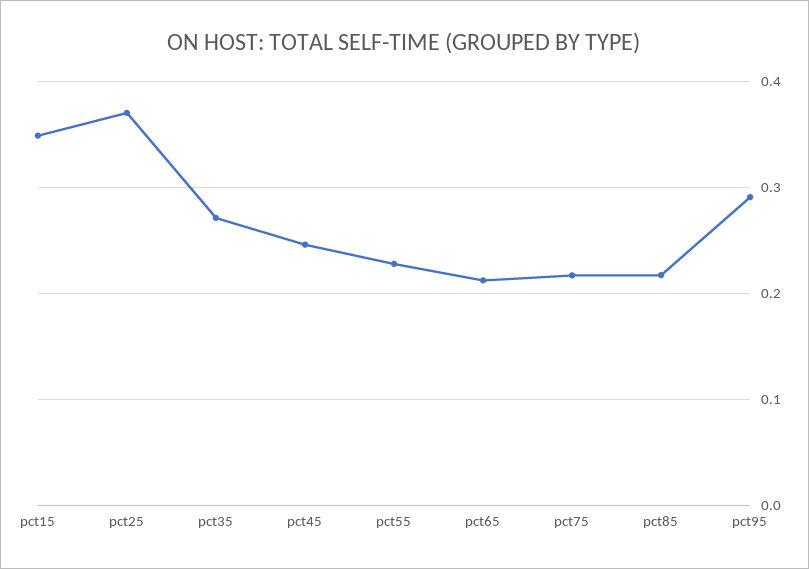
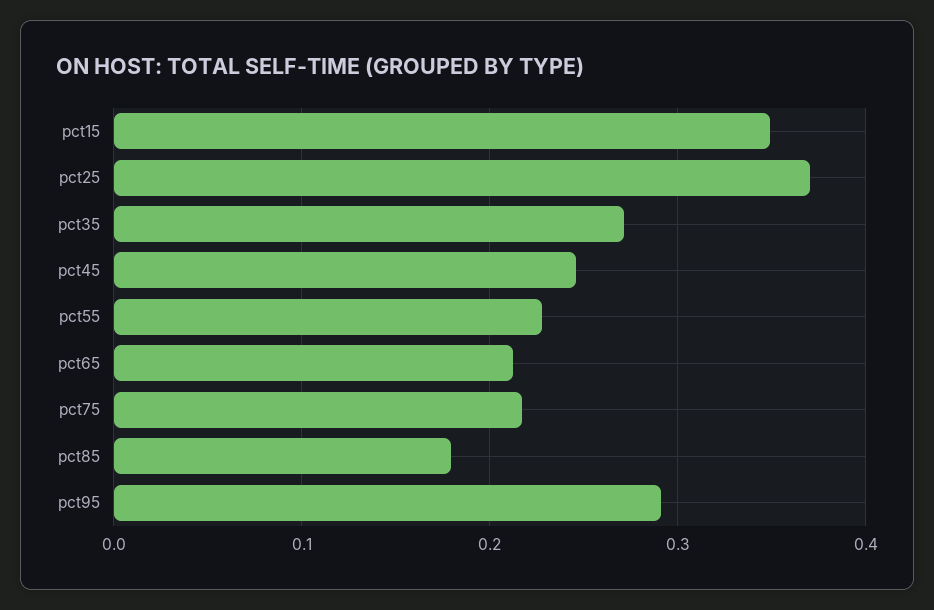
pct85: 0.22 -> 0.18

